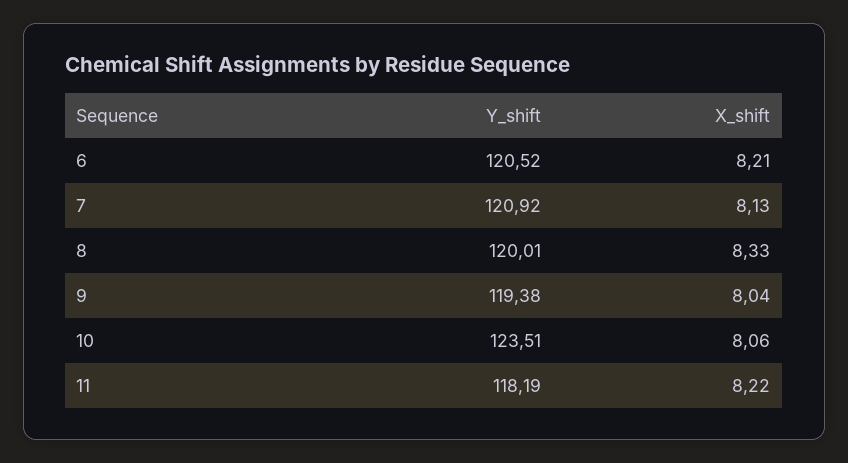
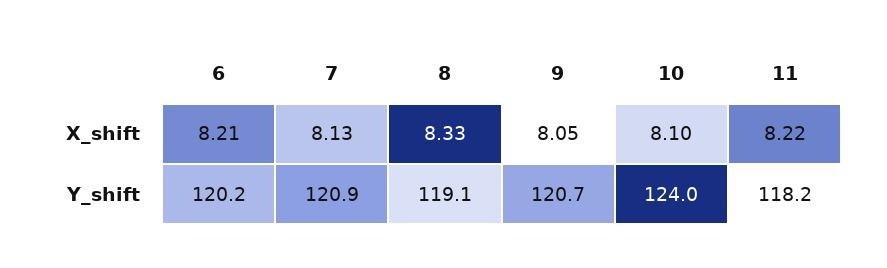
Y_shift, 6: 120.52 -> 120.2
Y_shift, 8: 120.01 -> 119.1
Y_shift, 9: 119.38 -> 120.7
X_shift, 9: 8.04 -> 8.05
Y_shift, 10: 123.51 -> 124
X_shift, 10: 8.06 -> 8.1

